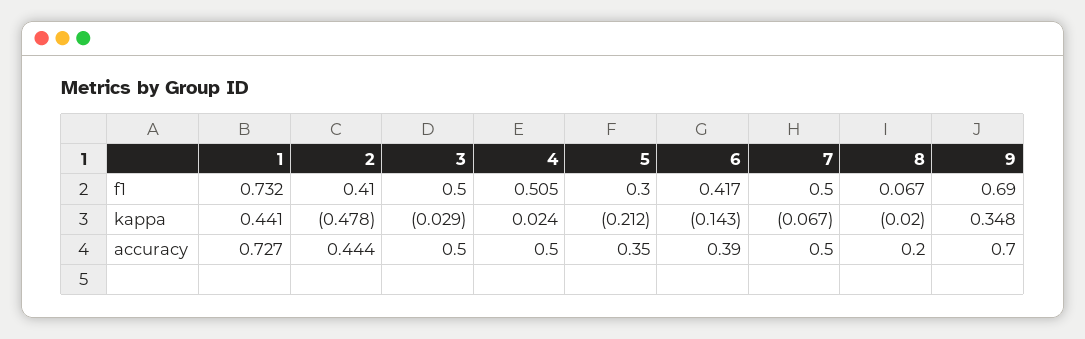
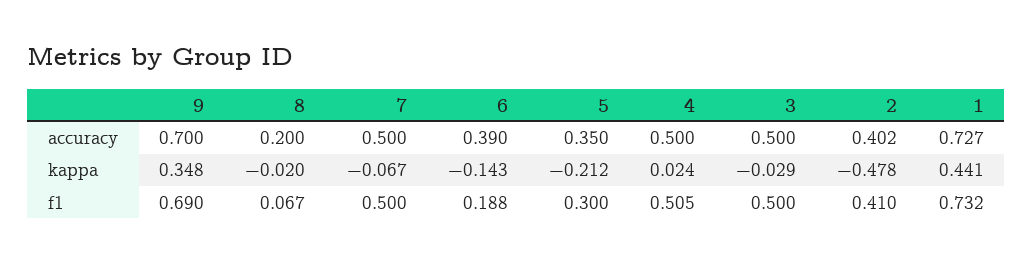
6, f1: 0.417 -> 0.188
2, accuracy: 0.444 -> 0.402

